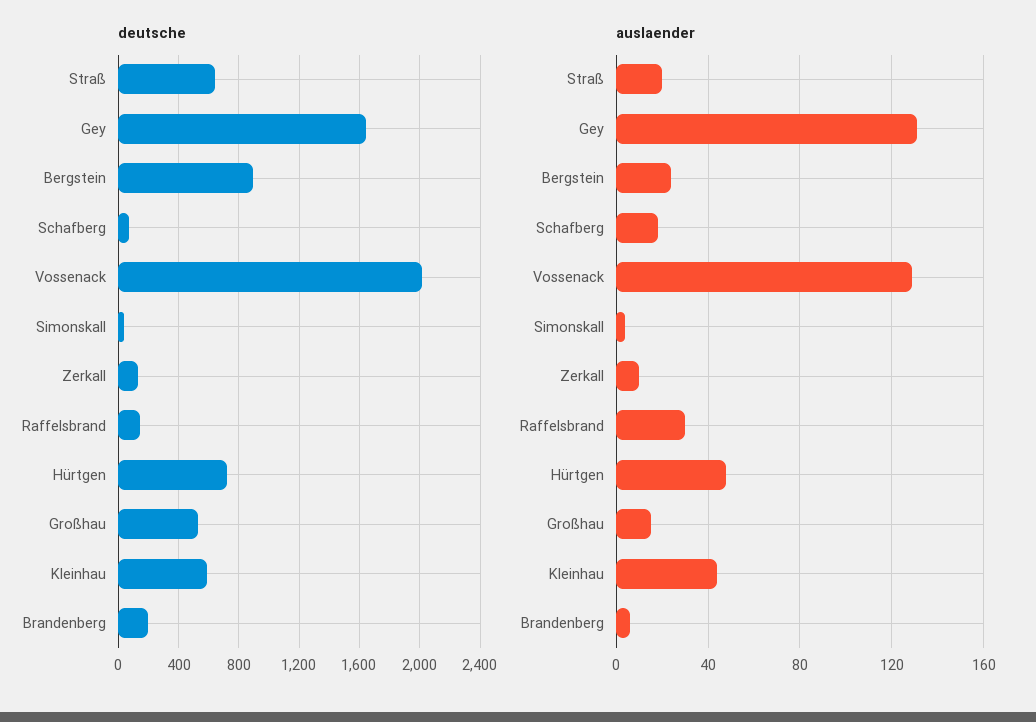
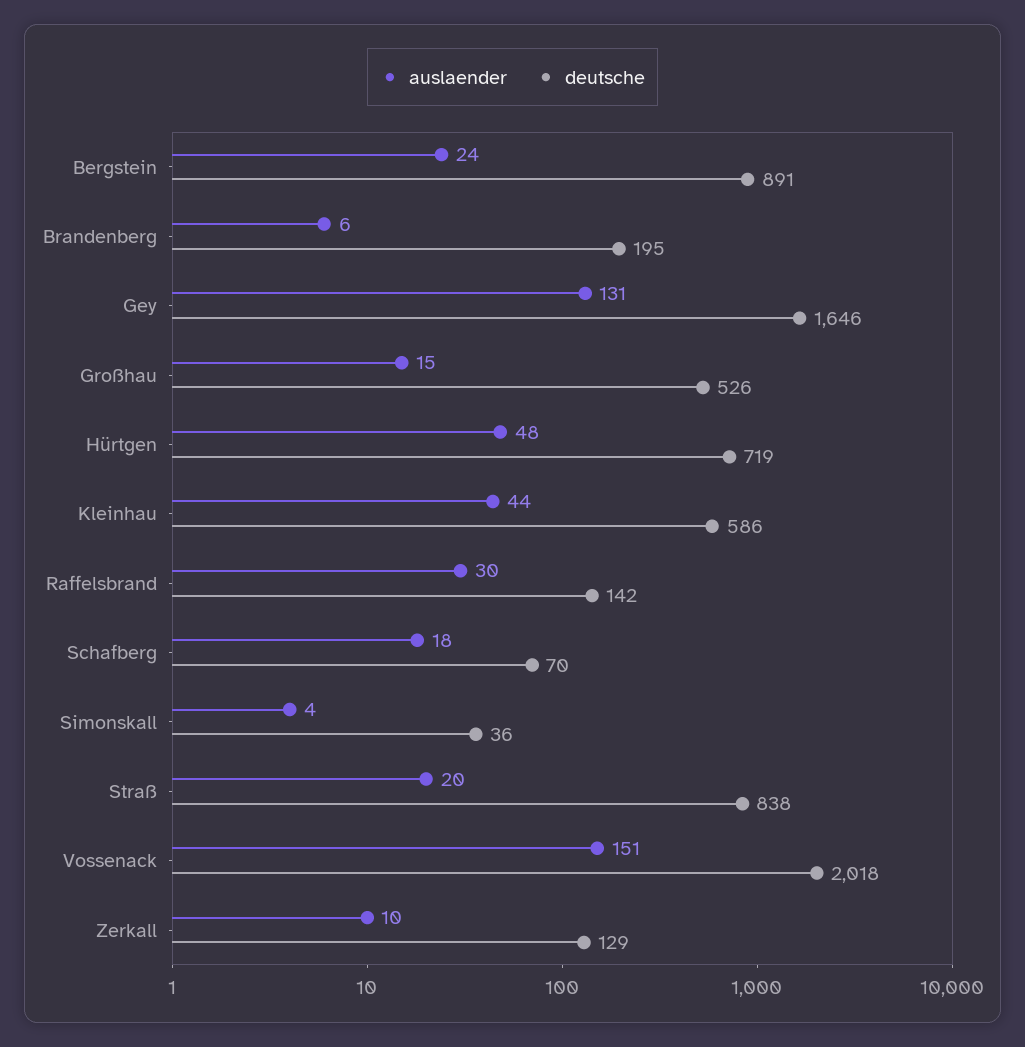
deutsche, Straß: 650 -> 838
auslaender, Vossenack: 130 -> 151

